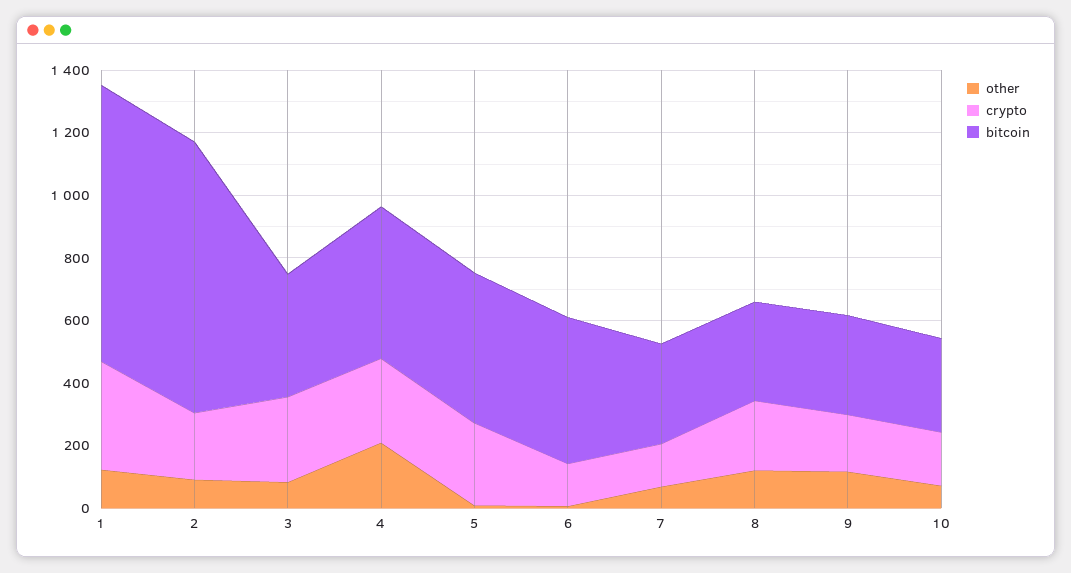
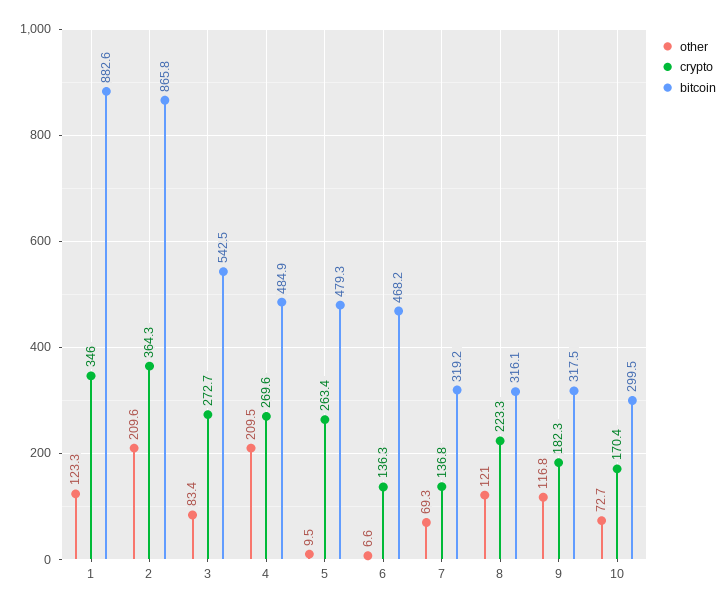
other, 2: 100 -> 209.6
crypto, 2: 200 -> 364.3
bitcoin, 3: 400 -> 542.5

